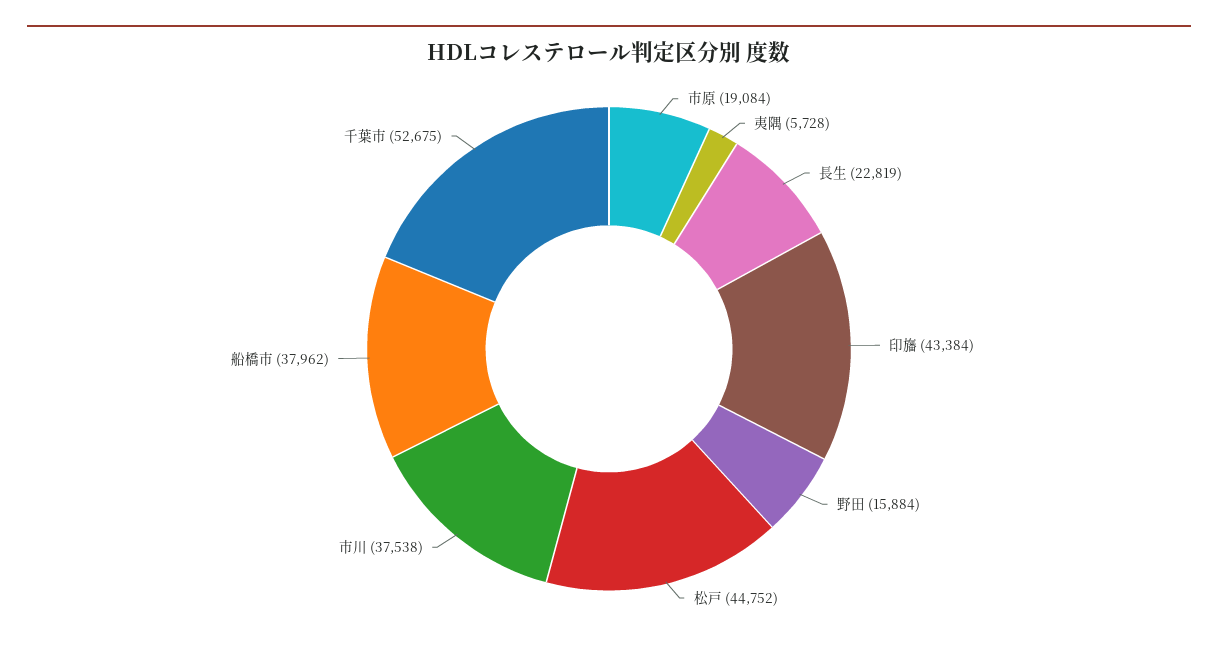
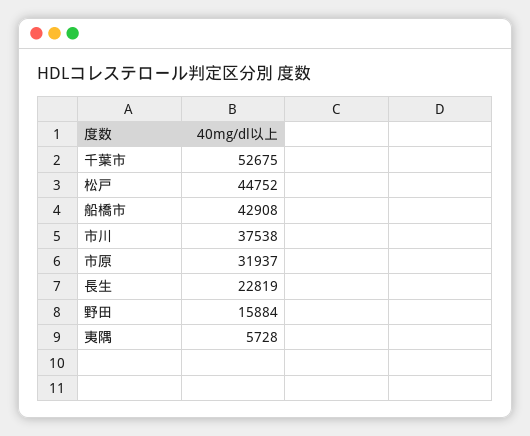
市原: 19084 -> 31937
印旛: 43384 -> none
船橋市: 37962 -> 42908

